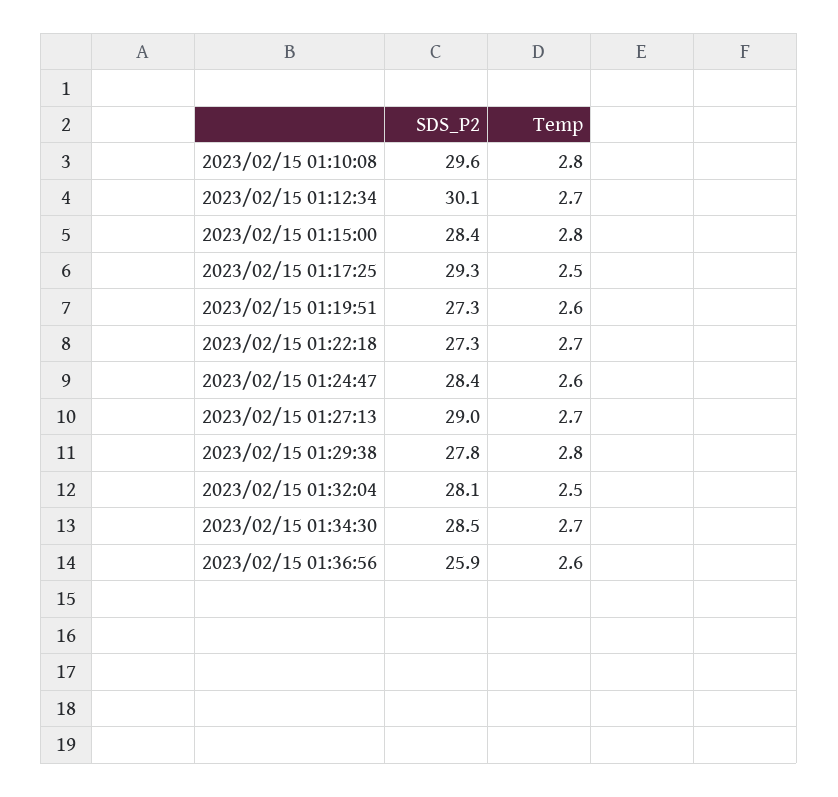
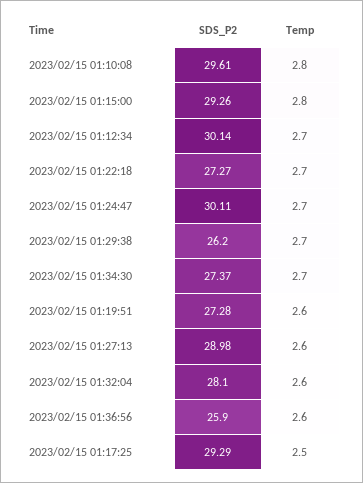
SDS_P2, 2023/02/15 01:15:00: 28.4 -> 29.26
SDS_P2, 2023/02/15 01:24:47: 28.4 -> 30.11
Temp, 2023/02/15 01:24:47: 2.6 -> 2.7
Temp, 2023/02/15 01:27:13: 2.7 -> 2.6
SDS_P2, 2023/02/15 01:29:38: 27.8 -> 26.2
Temp, 2023/02/15 01:29:38: 2.8 -> 2.7
Temp, 2023/02/15 01:32:04: 2.5 -> 2.6
SDS_P2, 2023/02/15 01:34:30: 28.5 -> 27.37

